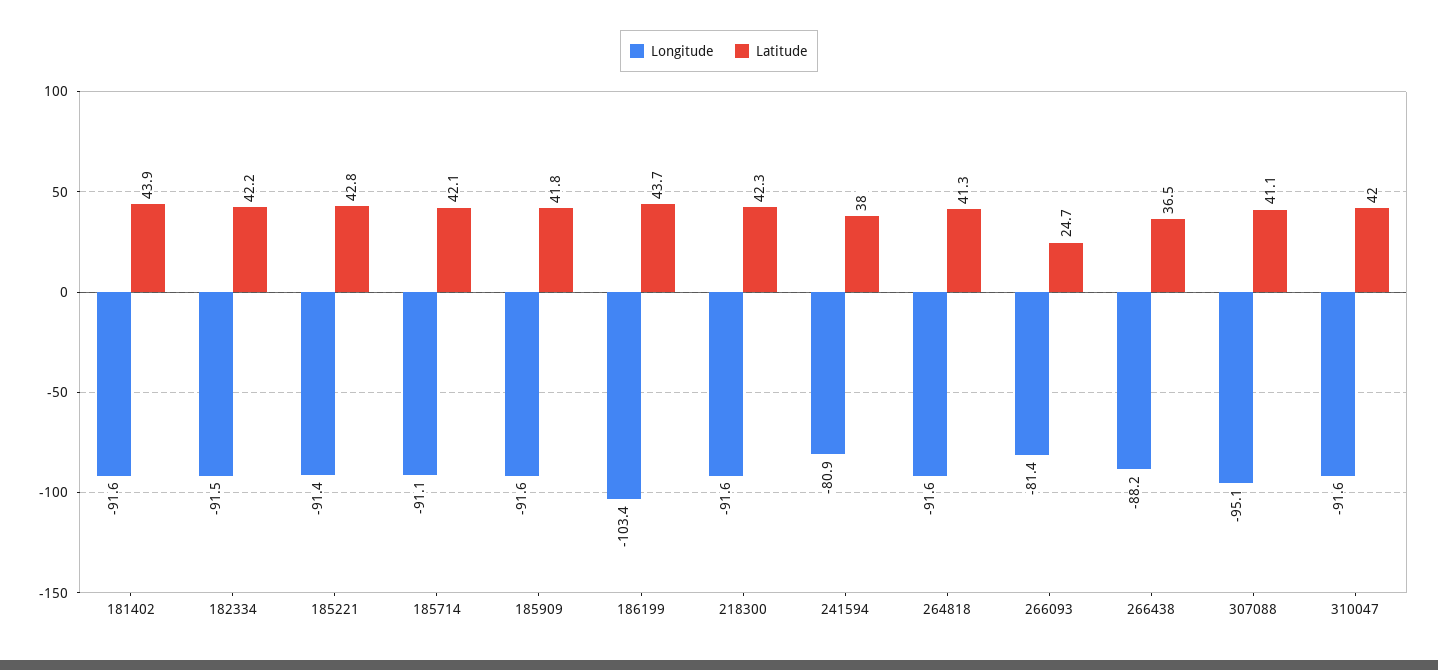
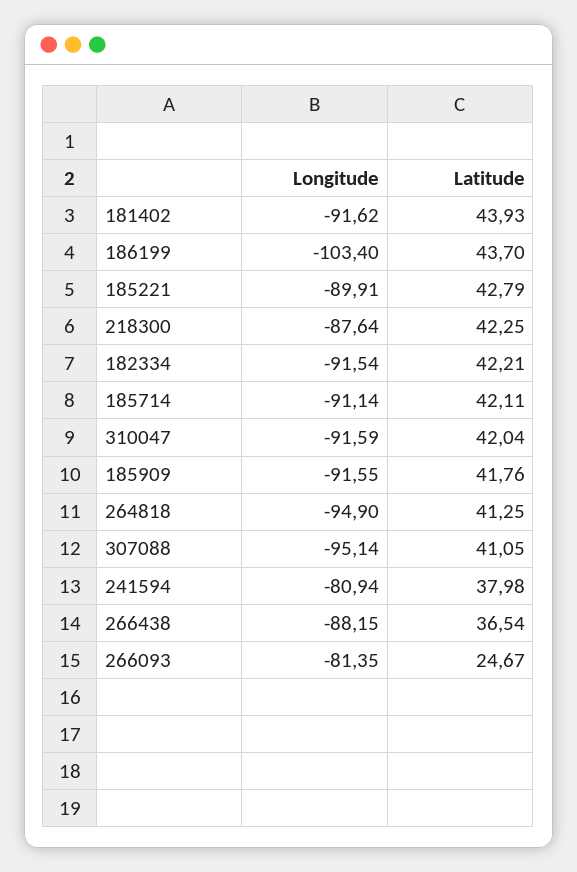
Longitude, 185221: -91.4 -> -89.91
Longitude, 218300: -91.6 -> -87.64
Longitude, 264818: -91.6 -> -94.9

